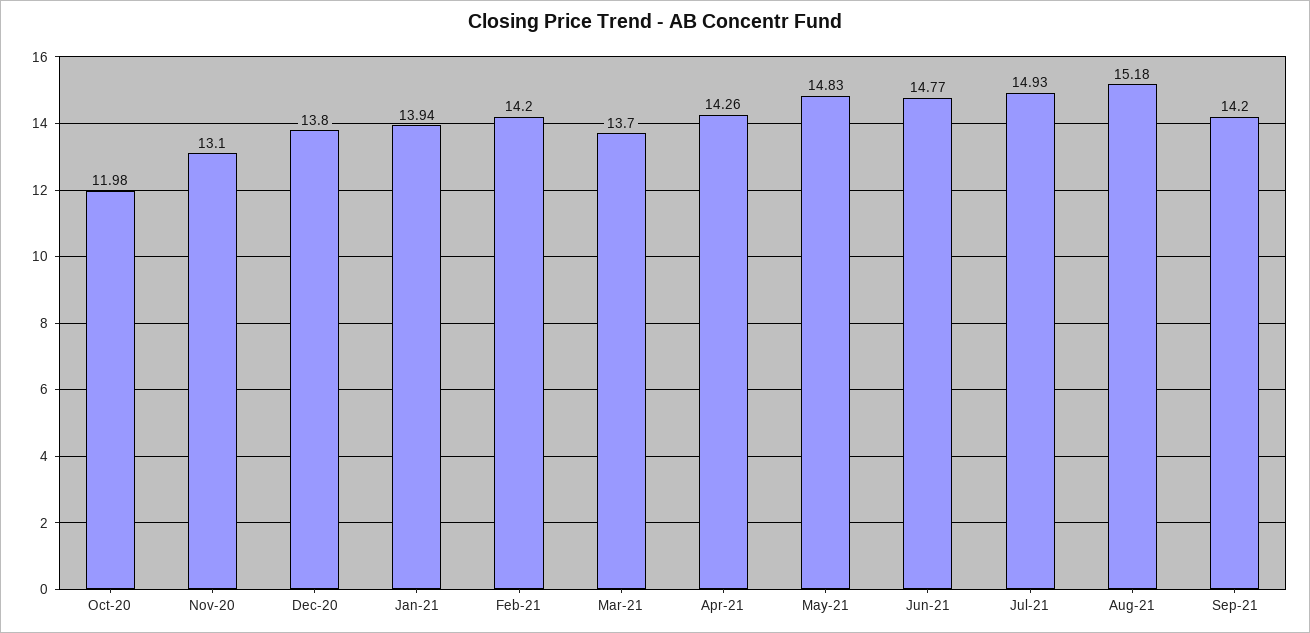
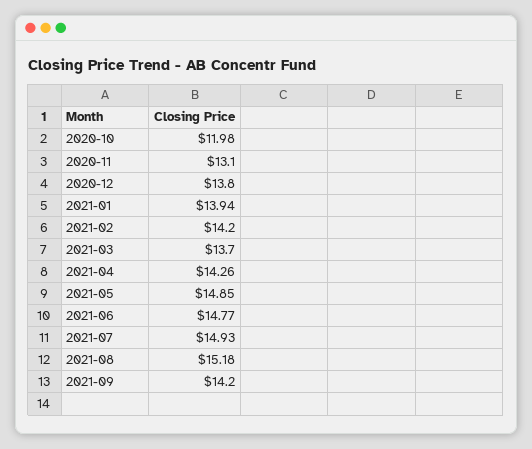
May-21: 14.83 -> 14.85

